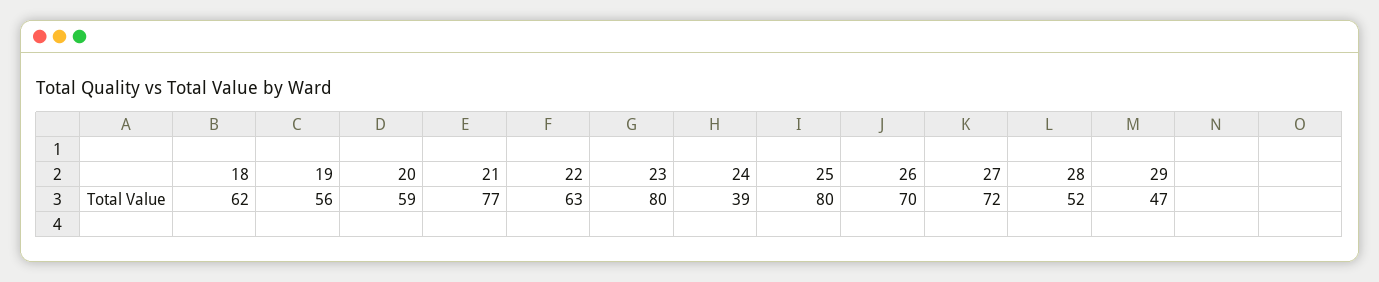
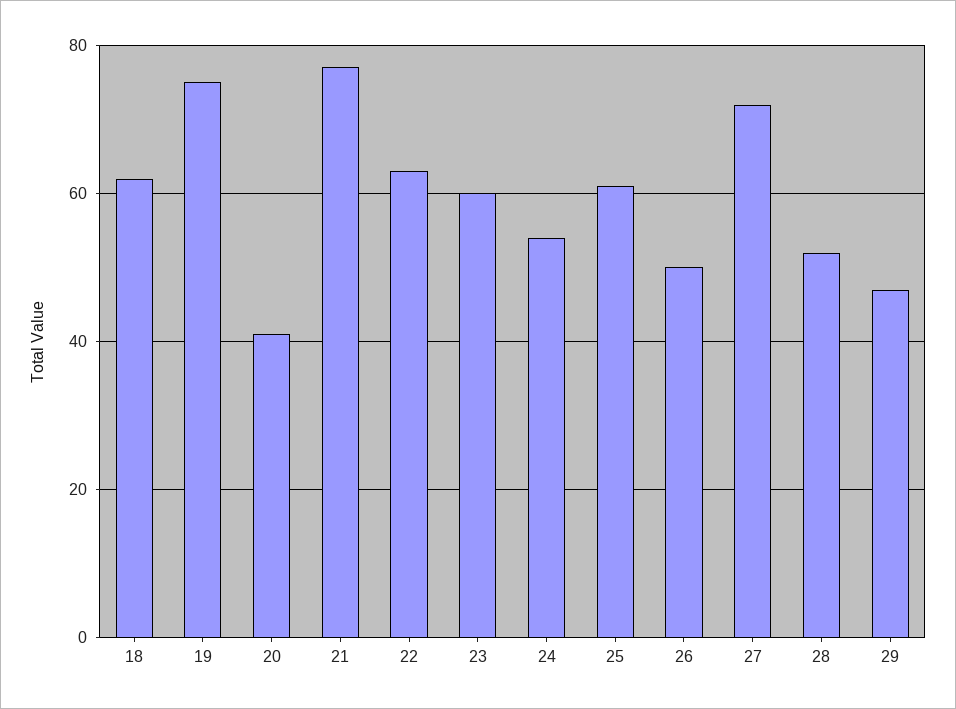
19: 56 -> 75
20: 59 -> 40
23: 80 -> 60
24: 39 -> 55
25: 80 -> 60
26: 70 -> 50

